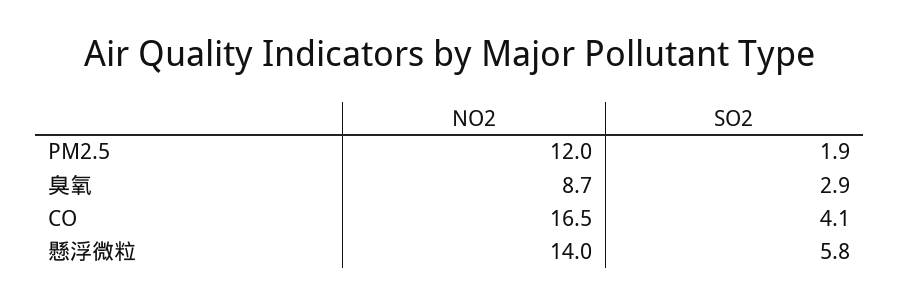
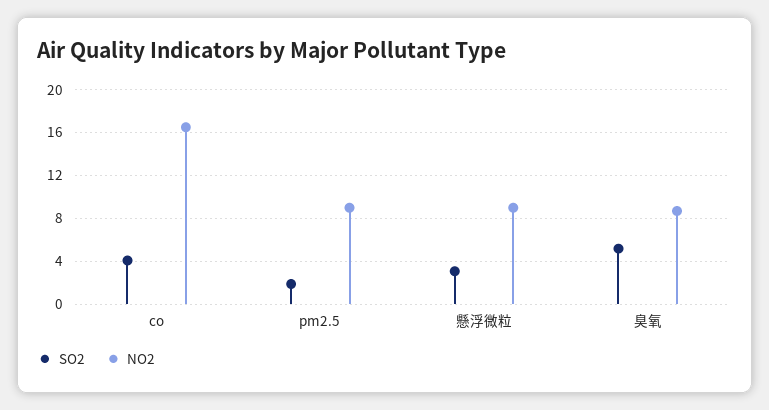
NO2, PM2.5: 12 -> 9
SO2, 臭氧: 2.9 -> 5
NO2, 懸浮微粒: 14 -> 9
SO2, 懸浮微粒: 5.8 -> 3

